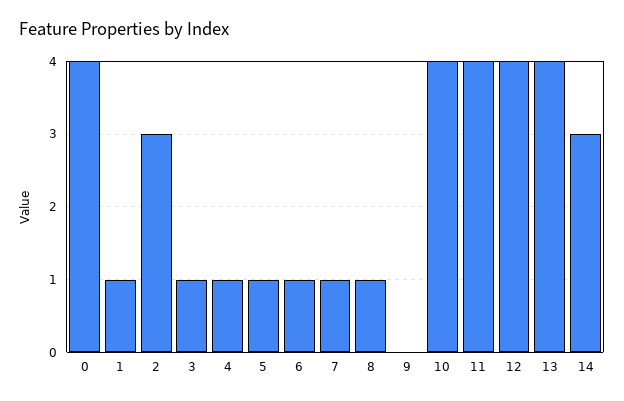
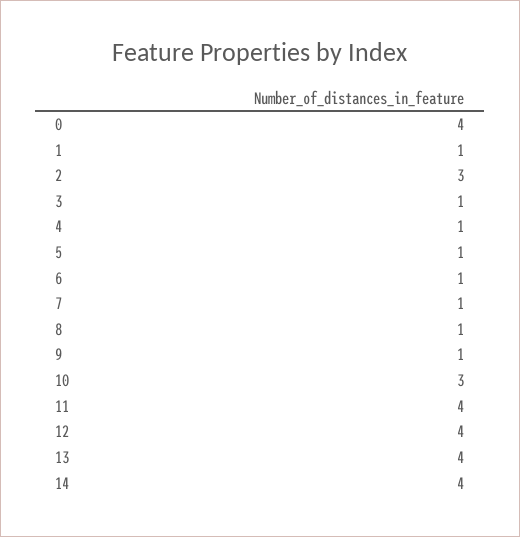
9: 0 -> 1
10: 4 -> 3
14: 3 -> 4

